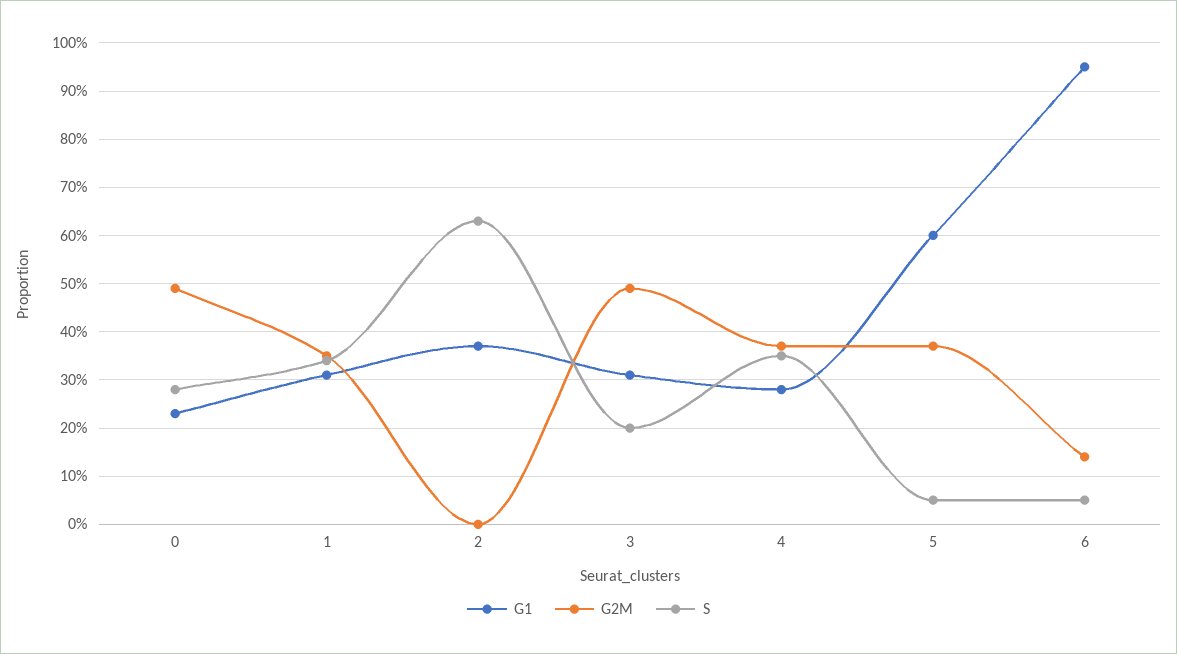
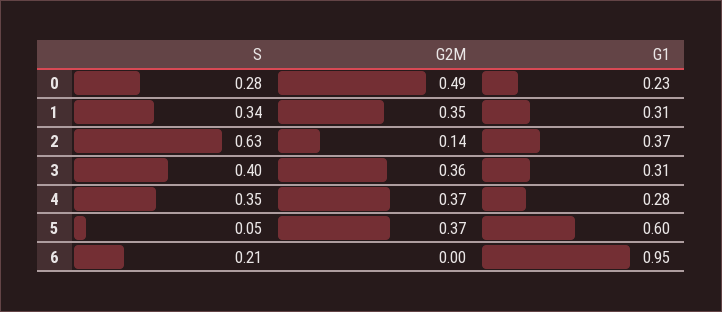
G2M, 2: 0 -> 0.14
G2M, 3: 0.5 -> 0.36
S, 3: 0.2 -> 0.4
G2M, 6: 0.15 -> 0
S, 6: 0.05 -> 0.21

